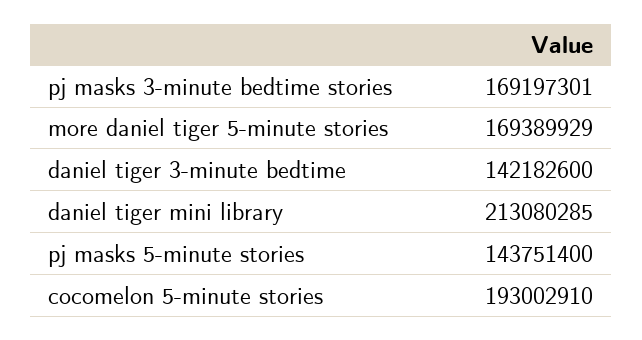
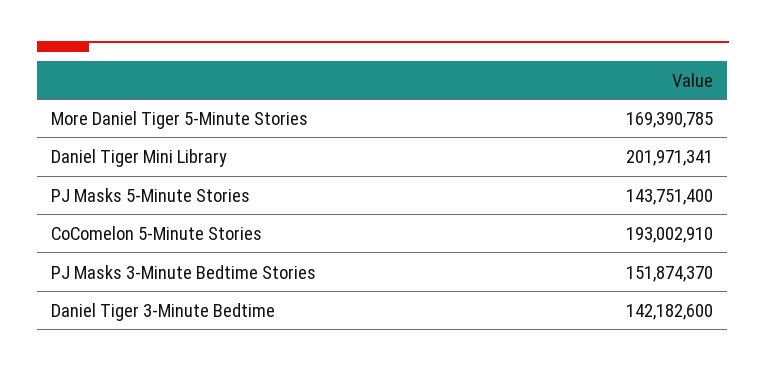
pj masks 3-minute bedtime stories: 169197301 -> 151874370
more daniel tiger 5-minute stories: 169389929 -> 169390785
daniel tiger mini library: 213080285 -> 201971341

